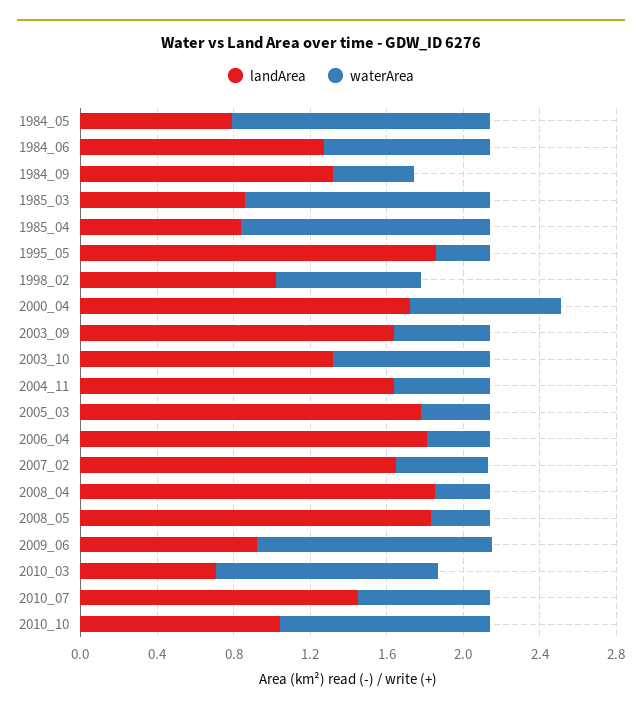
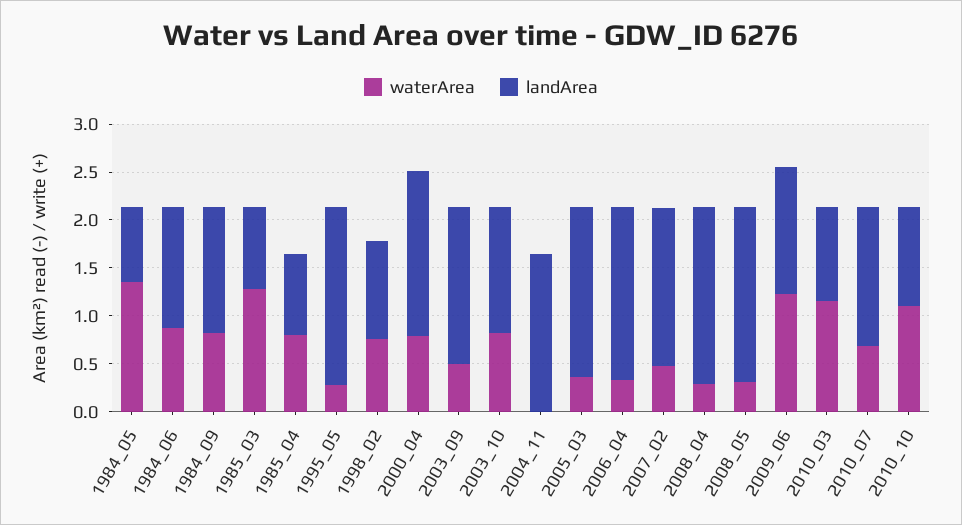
waterArea, 1984_09: 0.4 -> 0.8
waterArea, 1985_04: 1.3 -> 0.8
waterArea, 2004_11: 0.5 -> 0
landArea, 2009_06: 0.9 -> 1.3
landArea, 2010_03: 0.7 -> 1

